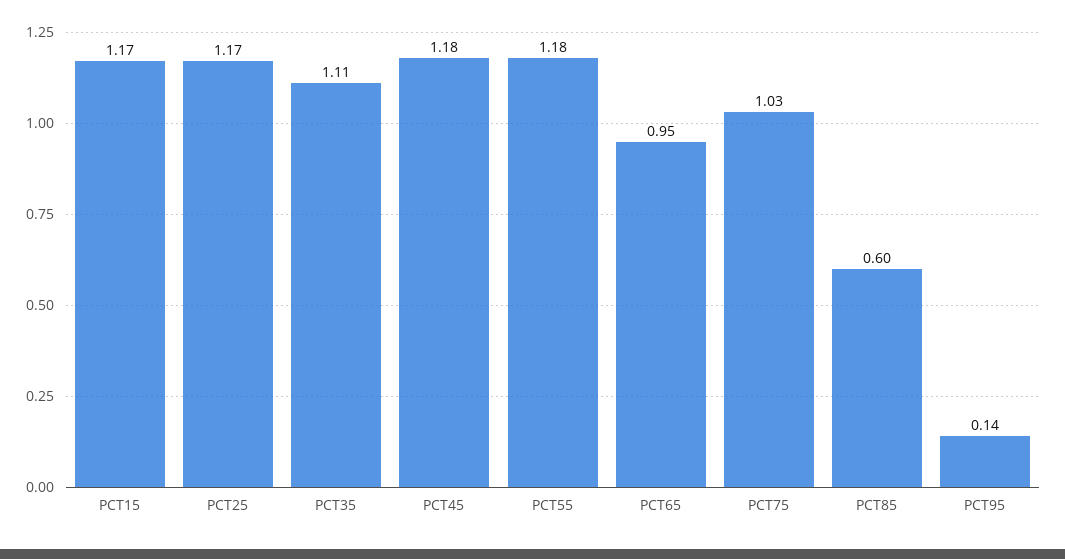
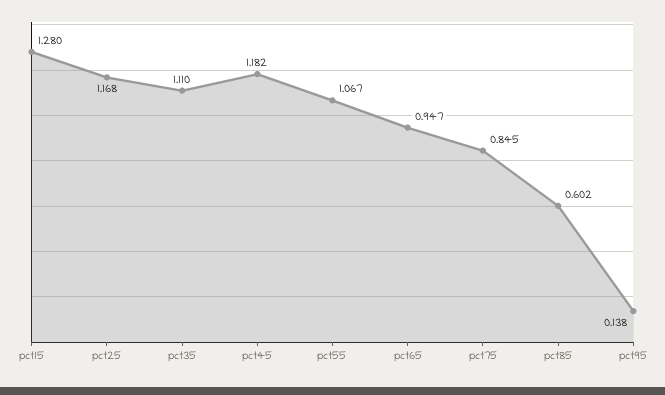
PCT15: 1.17 -> 1.28
PCT55: 1.18 -> 1.067
PCT75: 1.03 -> 0.845

